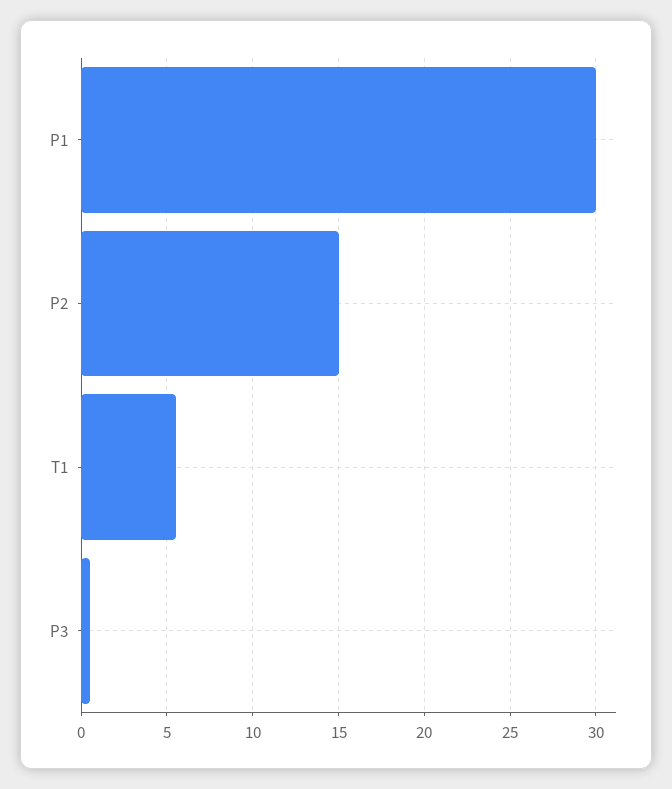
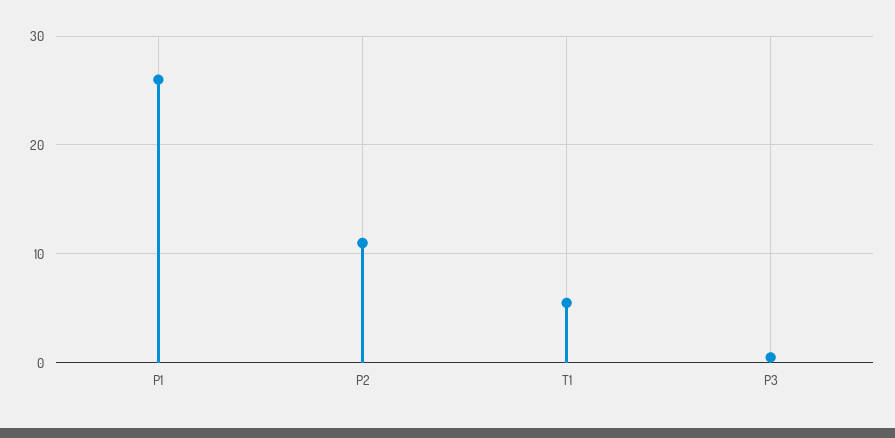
P1: 30 -> 26
P2: 15 -> 11

